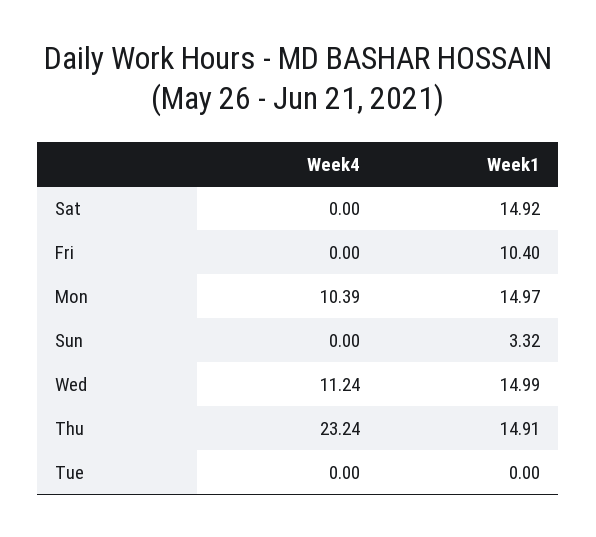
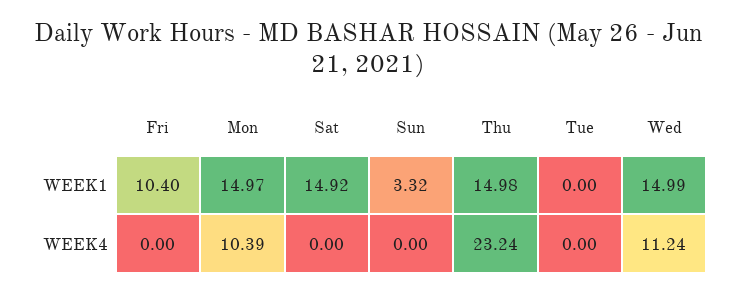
Week1, Thu: 14.91 -> 14.98

